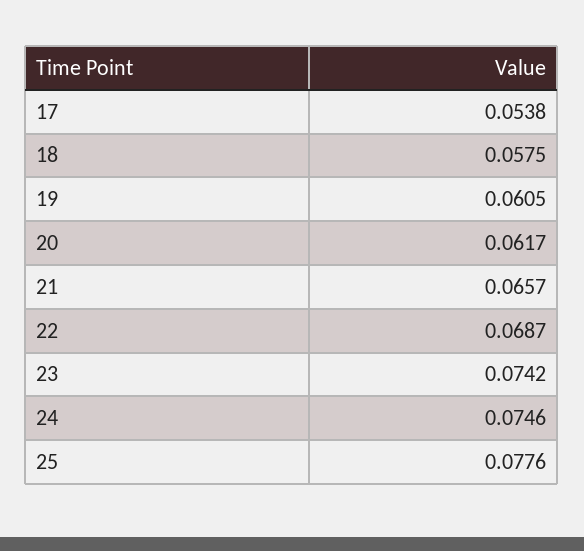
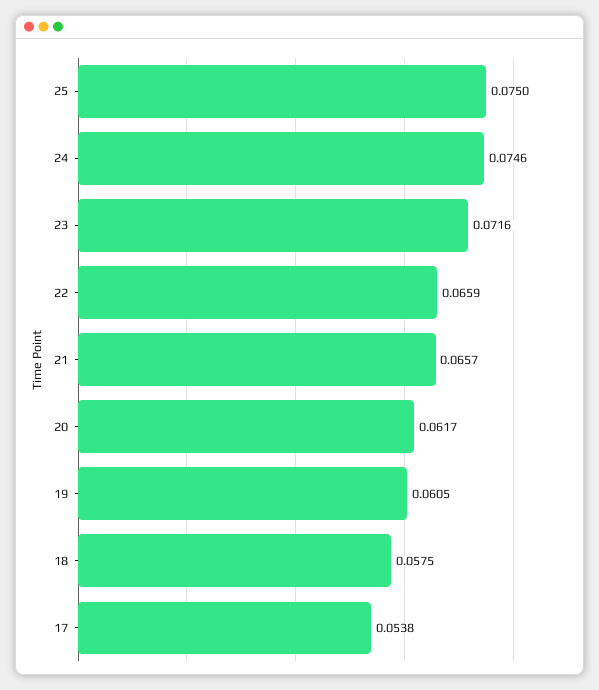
22: 0.0687 -> 0.0659
23: 0.0742 -> 0.0716
25: 0.0776 -> 0.075

